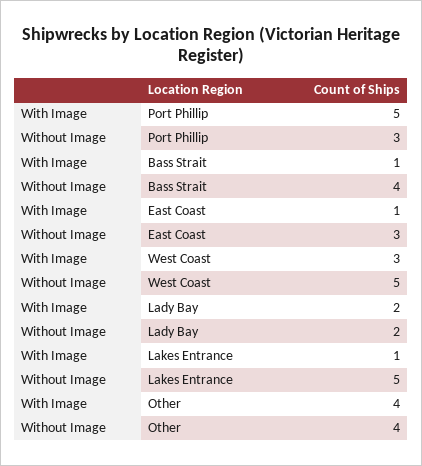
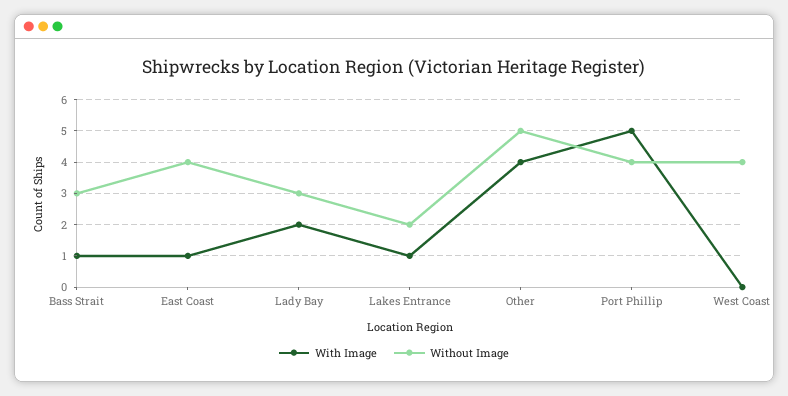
Without Image, Port Phillip: 3 -> 4
Without Image, Bass Strait: 4 -> 3
Without Image, East Coast: 3 -> 4
With Image, West Coast: 3 -> 0
Without Image, West Coast: 5 -> 4
Without Image, Lady Bay: 2 -> 3
Without Image, Lakes Entrance: 5 -> 2
Without Image, Other: 4 -> 5

